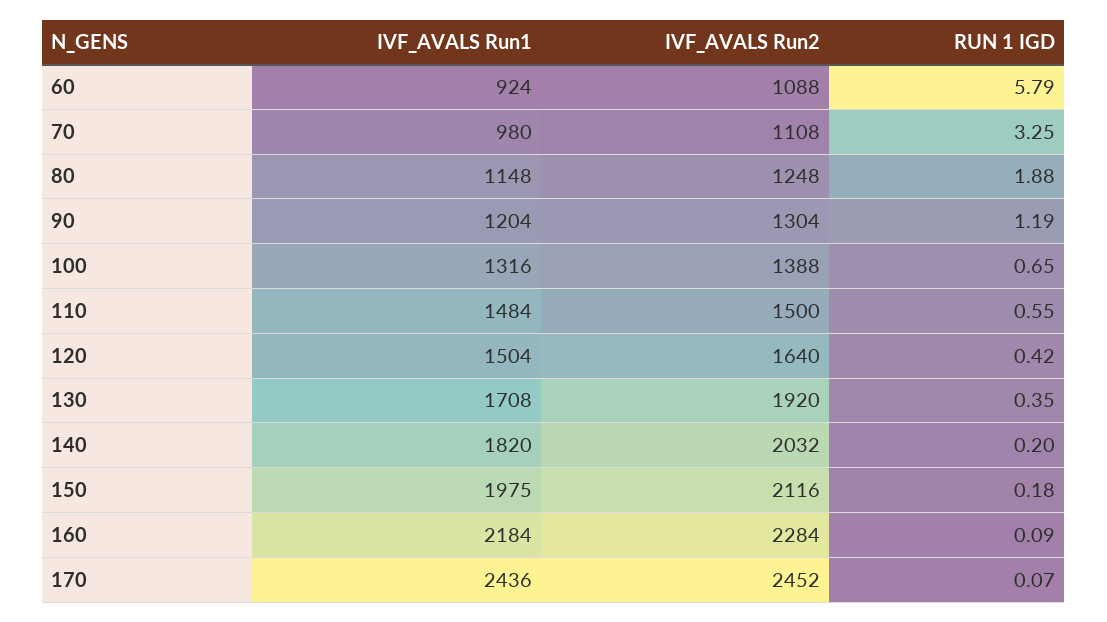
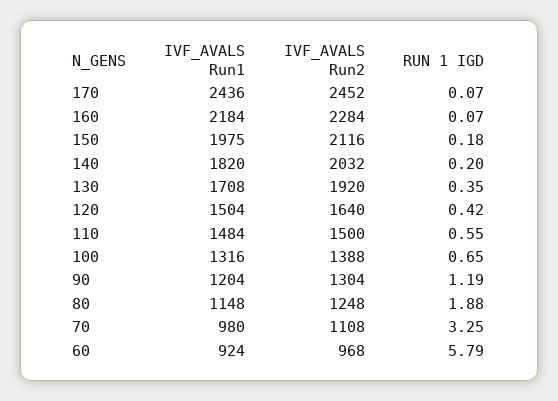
IVF_AVALS Run2, 60: 1088 -> 968
RUN 1 IGD, 160: 0.09 -> 0.07

